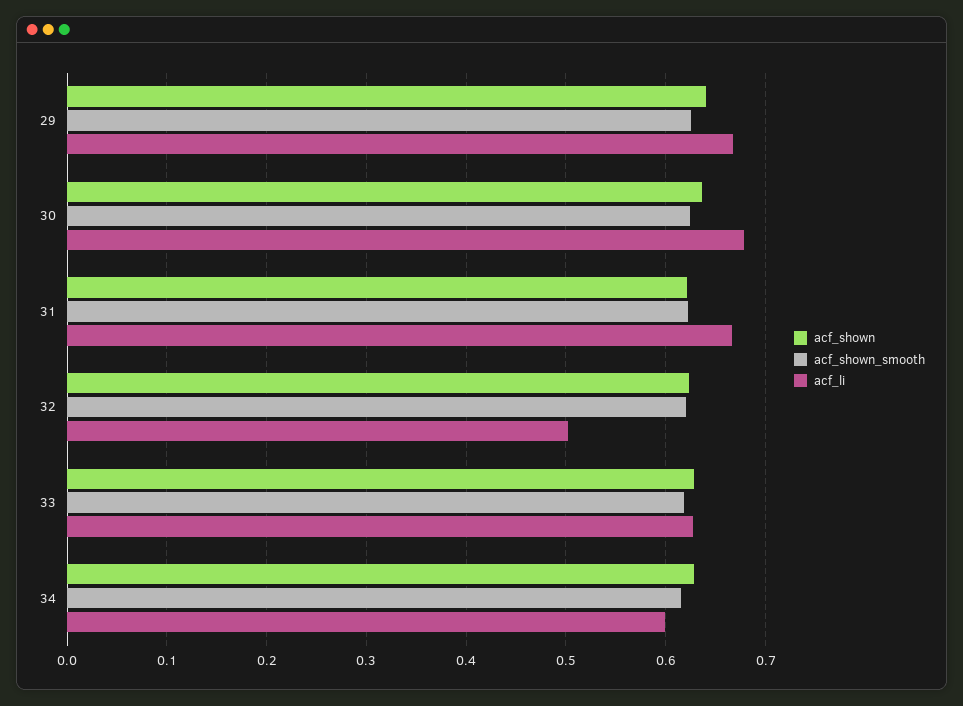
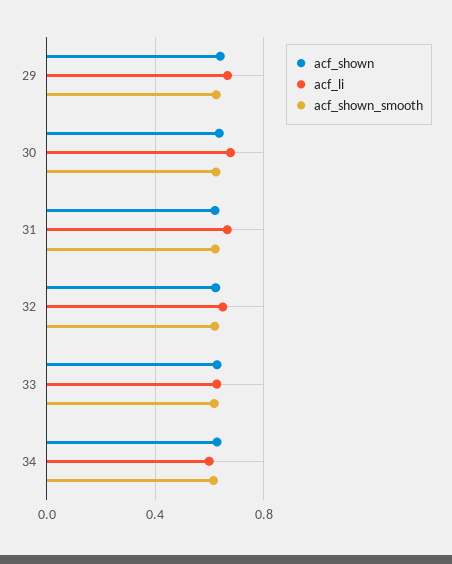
acf_li, 32: 0.5 -> 0.65

